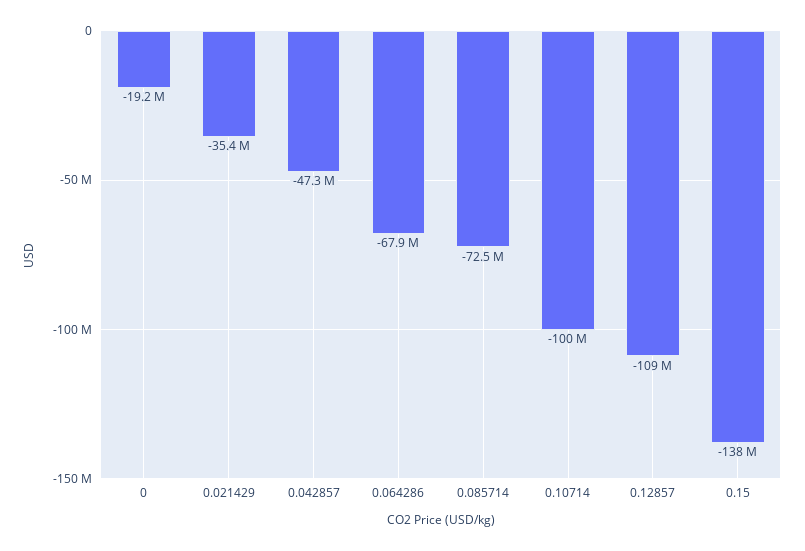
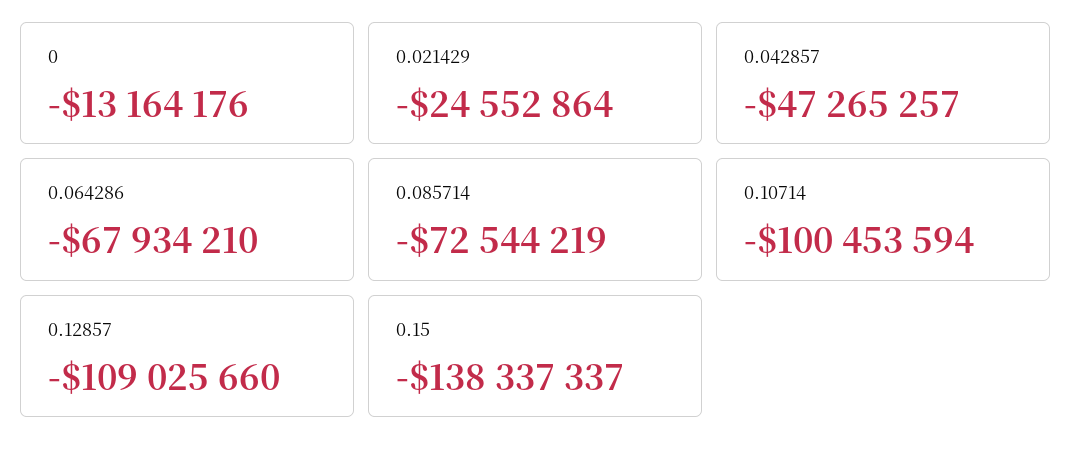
0: -19200000 -> -13164176
0.021429: -35400000 -> -24552864

